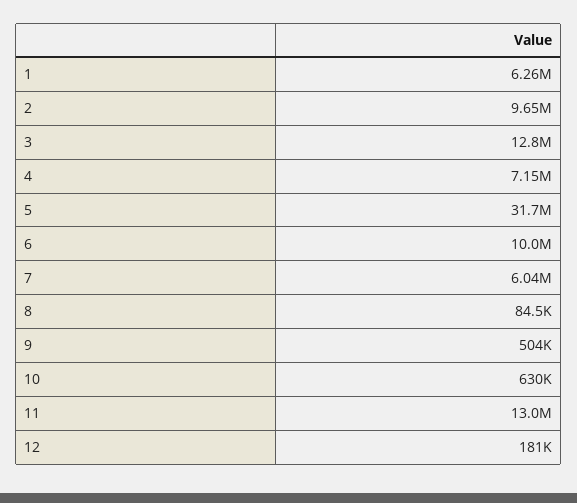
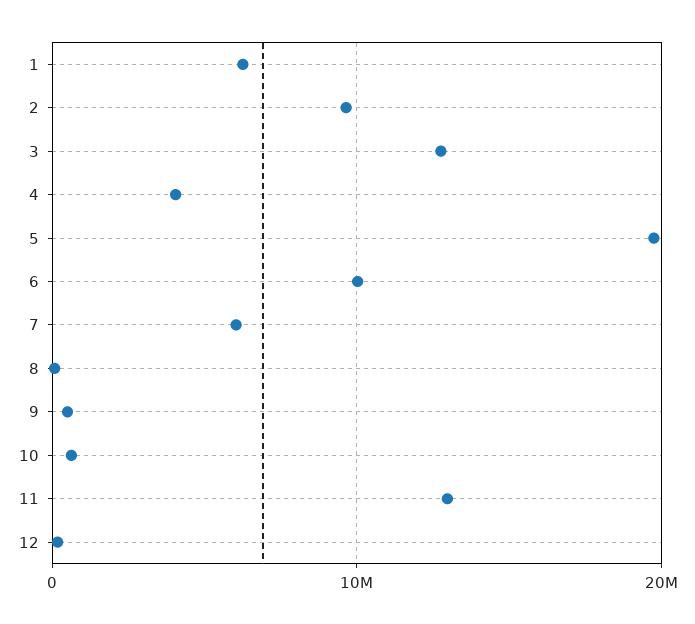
4: 7150000 -> 4000000
5: 31700000 -> 20000000

